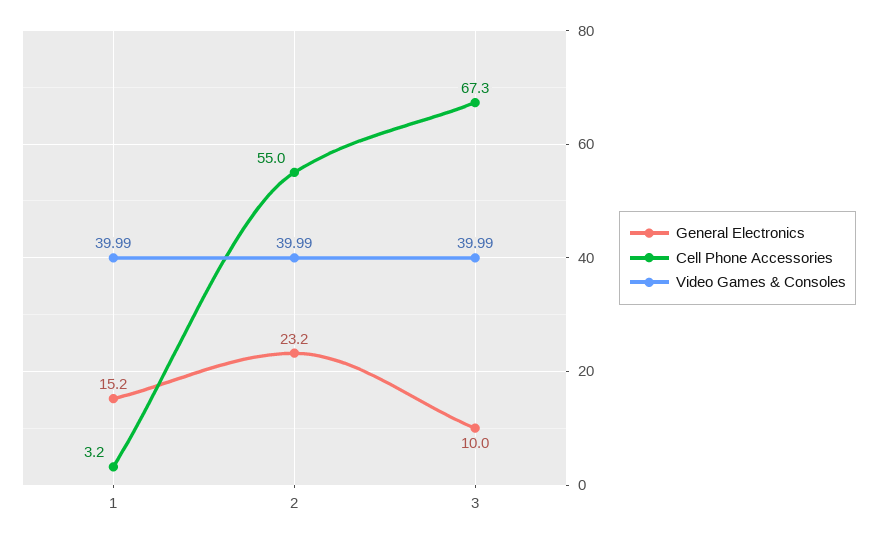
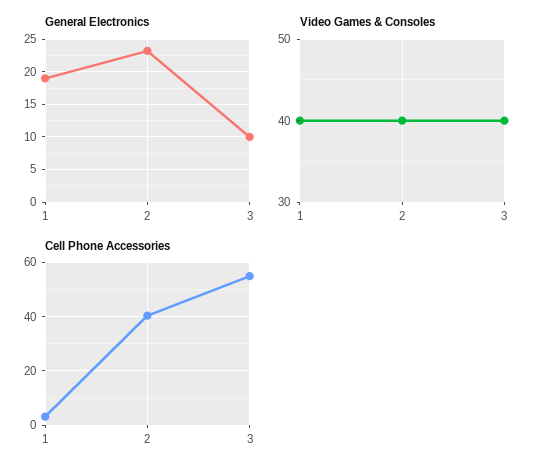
General Electronics, 1: 15.2 -> 19
Cell Phone Accessories, 2: 55 -> 40
Cell Phone Accessories, 3: 67.3 -> 55

